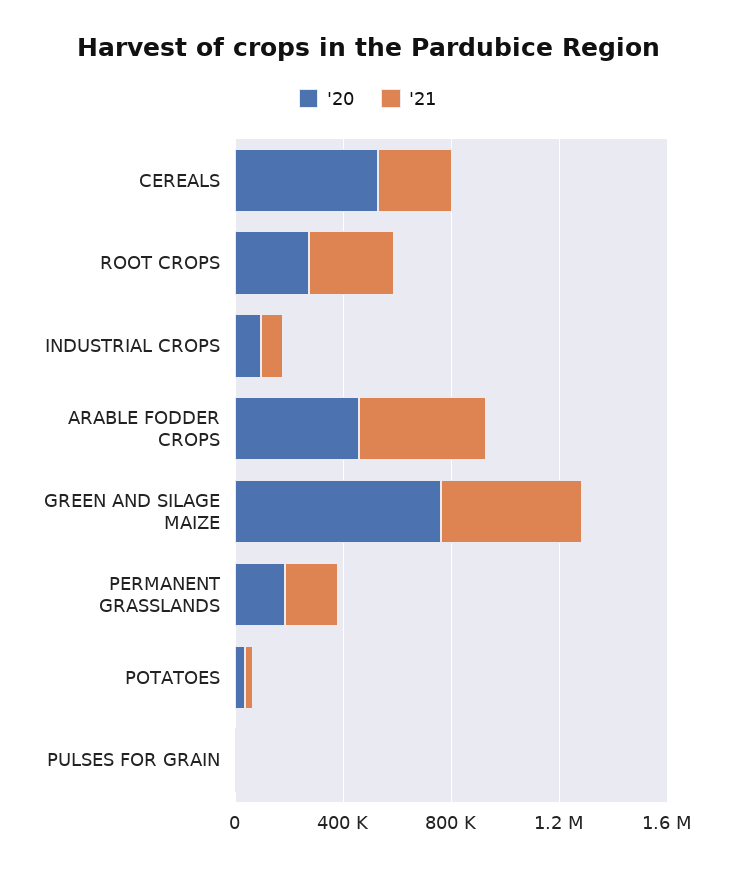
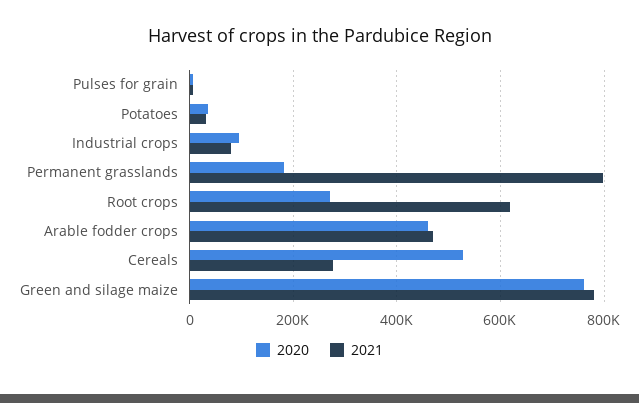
'21, ROOT CROPS: 300000 -> 620000
'21, GREEN AND SILAGE MAIZE: 500000 -> 780000
'21, PERMANENT GRASSLANDS: 200000 -> 800000

